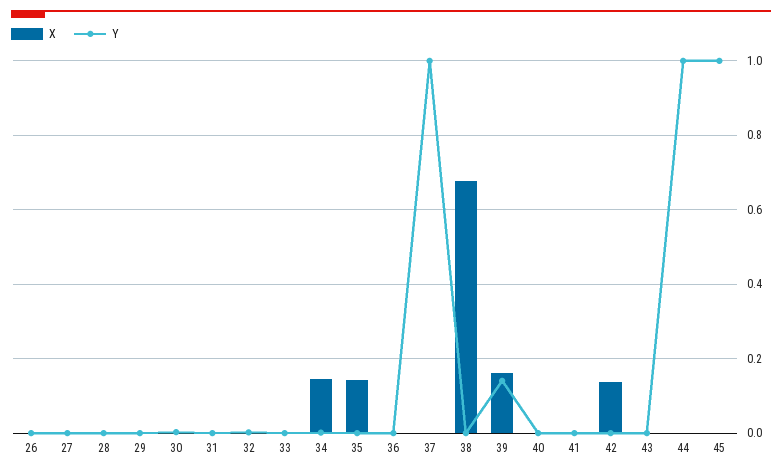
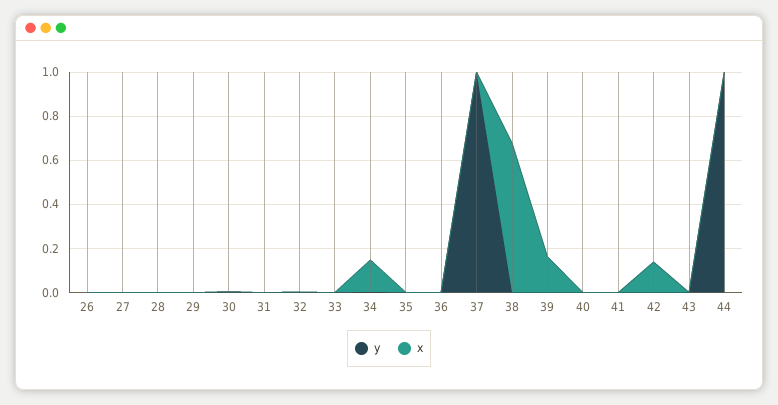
X, 35: 0.14 -> 0
Y, 39: 0.14 -> 0
X, 45: 0 -> none
Y, 45: 1 -> none

